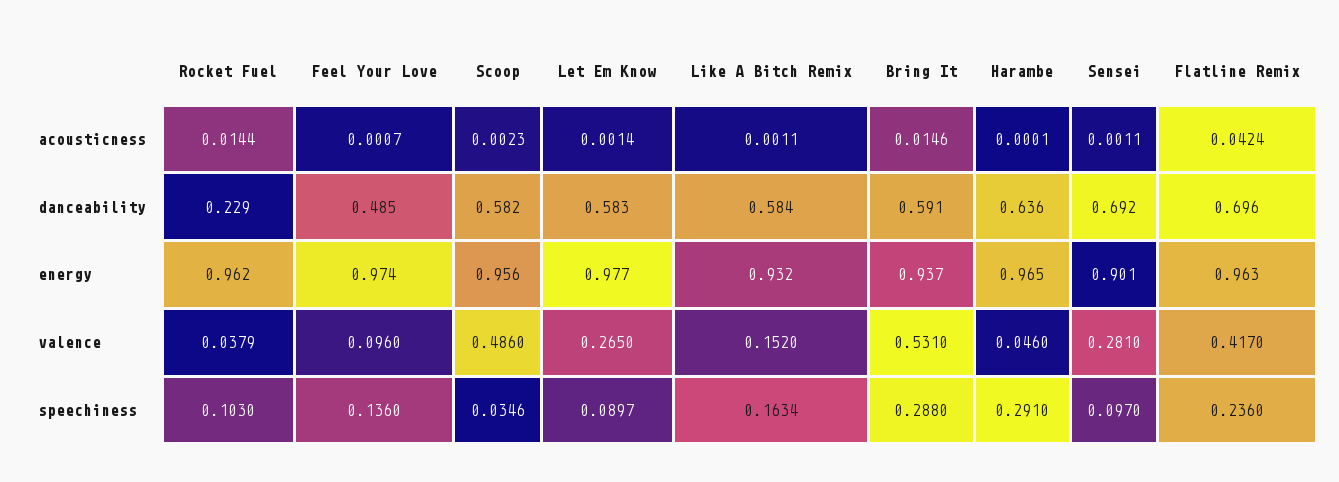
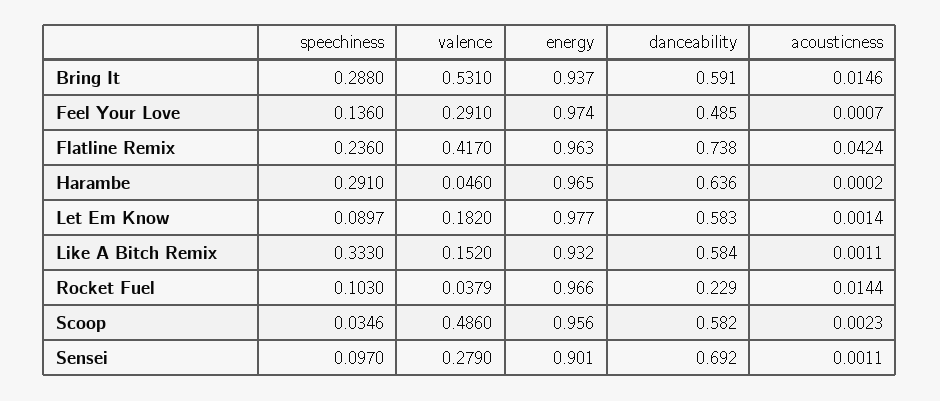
Harambe, acousticness: 0.0001 -> 0.0002
Flatline Remix, danceability: 0.696 -> 0.738
Rocket Fuel, energy: 0.962 -> 0.966
Feel Your Love, valence: 0.096 -> 0.291
Let Em Know, valence: 0.265 -> 0.182
Sensei, valence: 0.281 -> 0.279
Like A Bitch Remix, speechiness: 0.1634 -> 0.333

